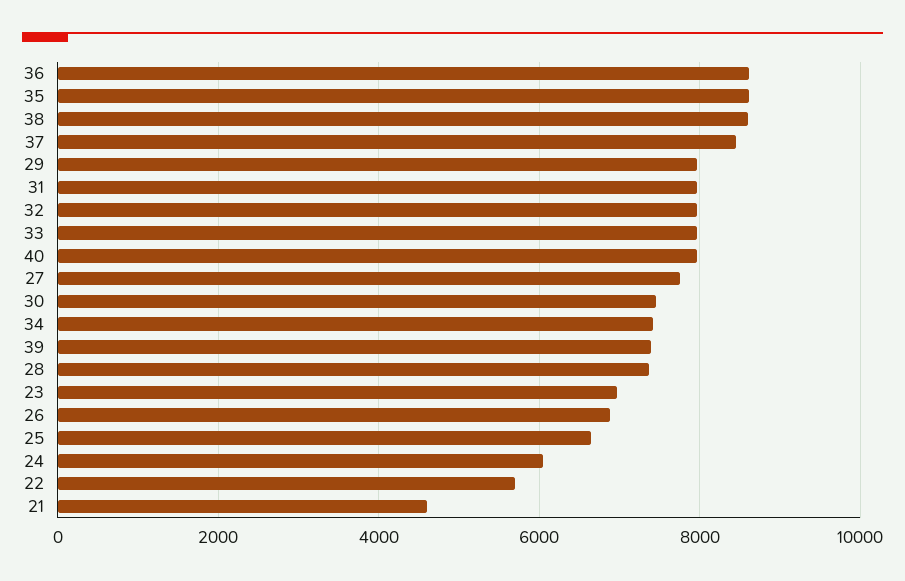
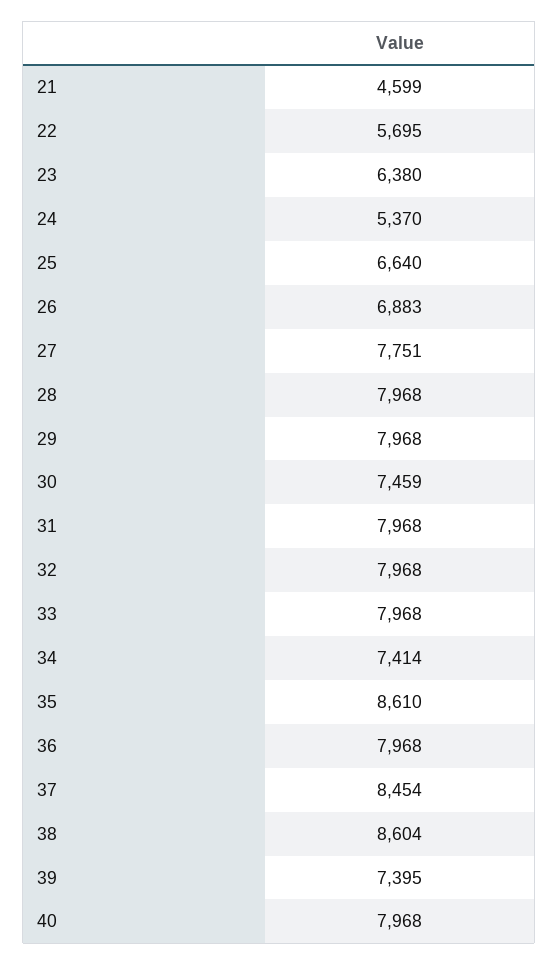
36: 8600 -> 7968
28: 7400 -> 7968
23: 7000 -> 6380
24: 6000 -> 5370

